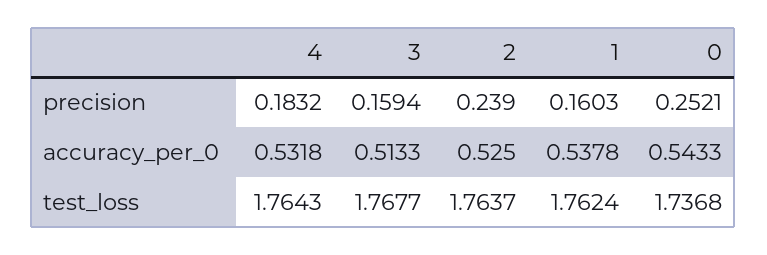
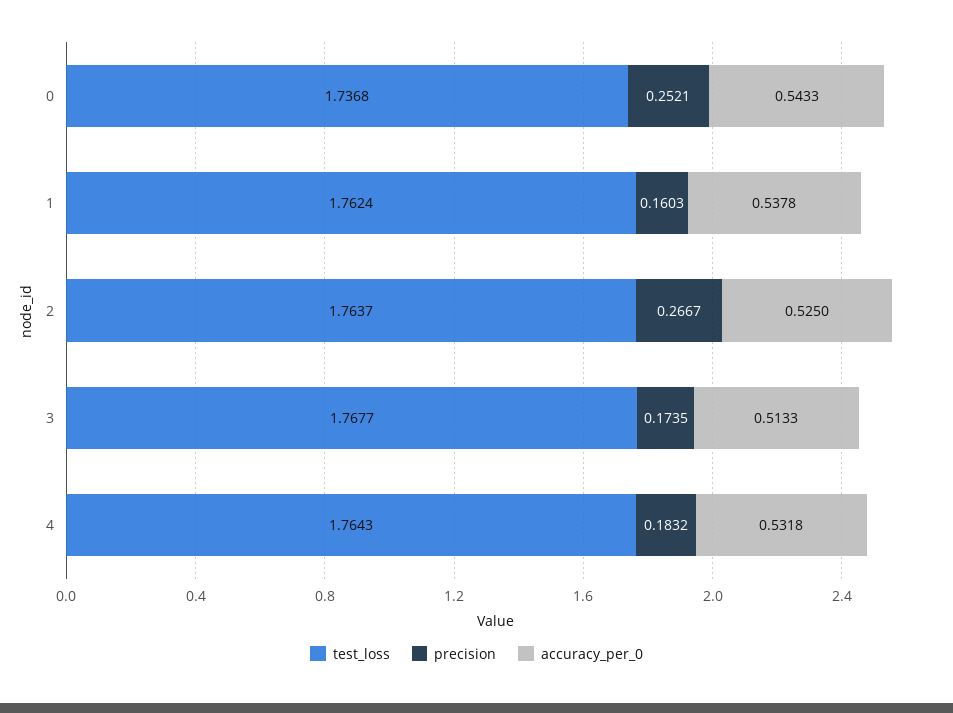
precision, 3: 0.1594 -> 0.1735
precision, 2: 0.239 -> 0.2667

